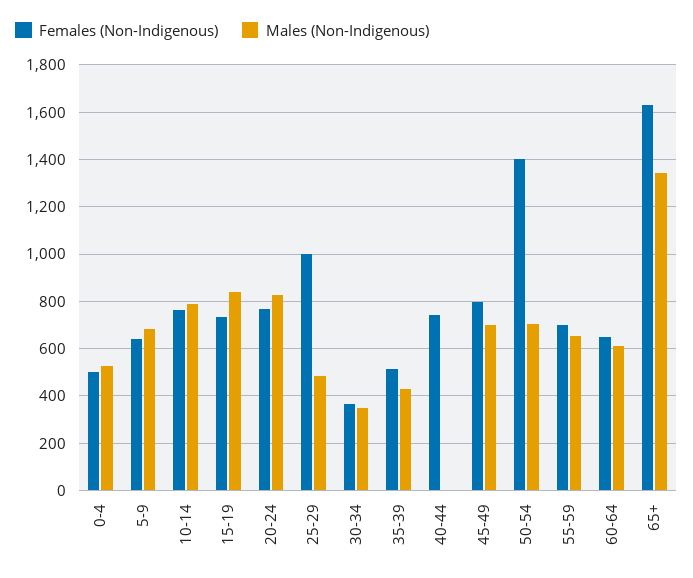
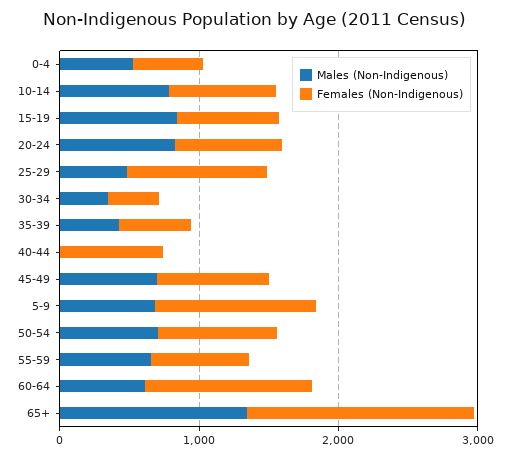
Females (Non-Indigenous), 5-9: 650 -> 1200
Females (Non-Indigenous), 50-54: 1400 -> 800
Females (Non-Indigenous), 60-64: 650 -> 1200

